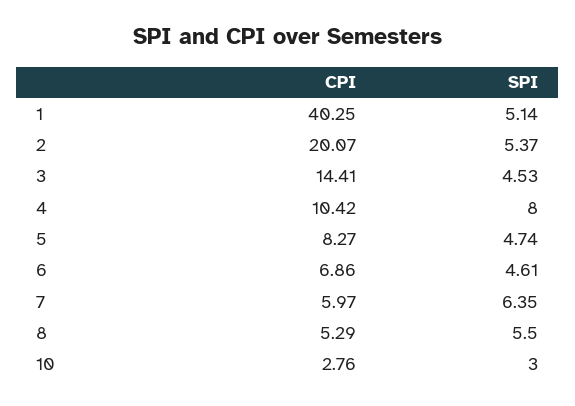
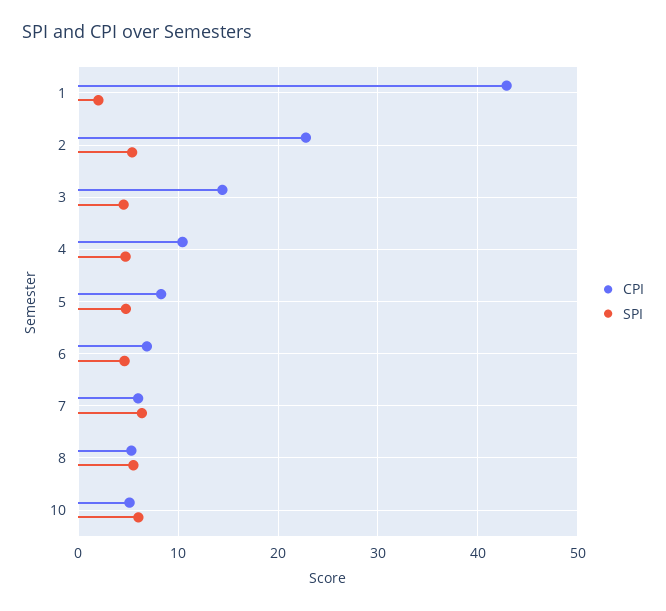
CPI, 1: 40.25 -> 43
SPI, 1: 5.14 -> 2
CPI, 2: 20.07 -> 23
SPI, 4: 8 -> 5
CPI, 10: 2.76 -> 5
SPI, 10: 3 -> 6

